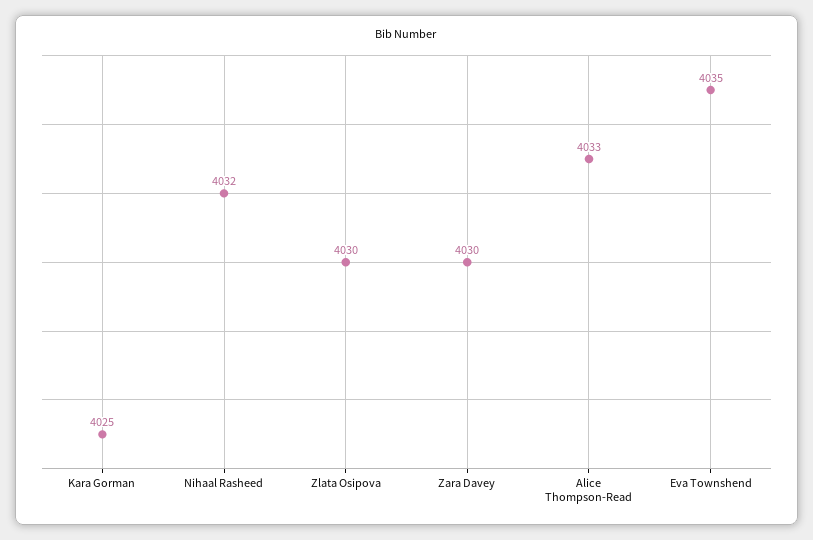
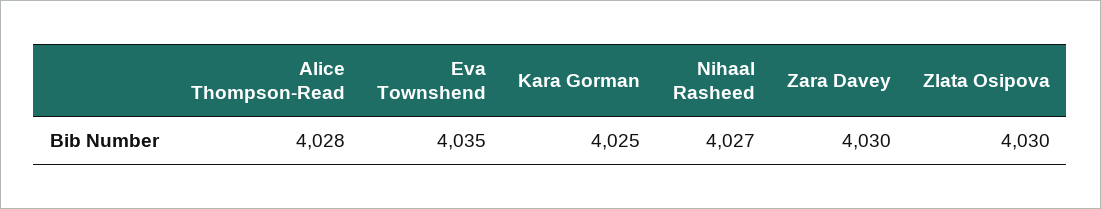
Nihaal Rasheed: 4032 -> 4027
Alice Thompson-Read: 4033 -> 4028

